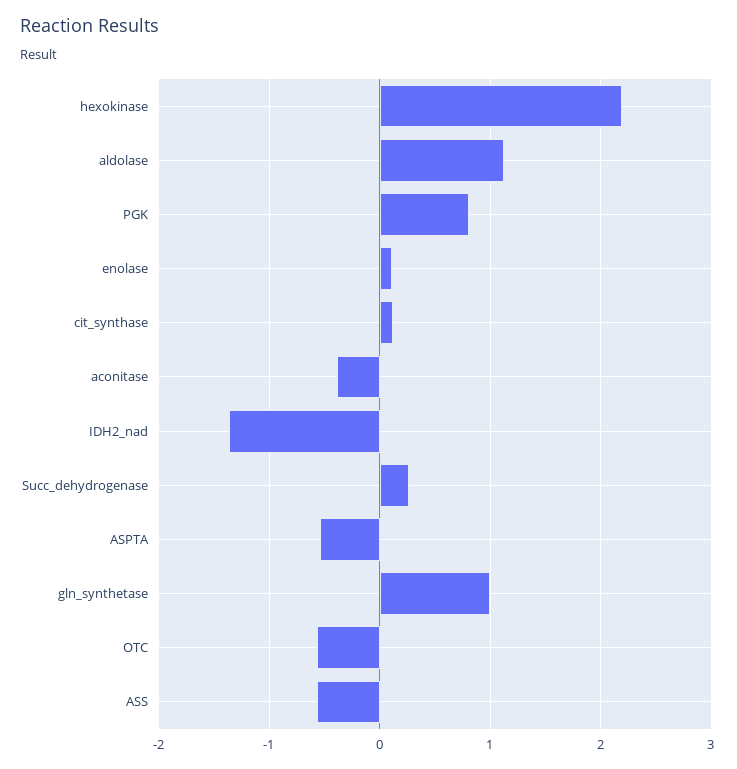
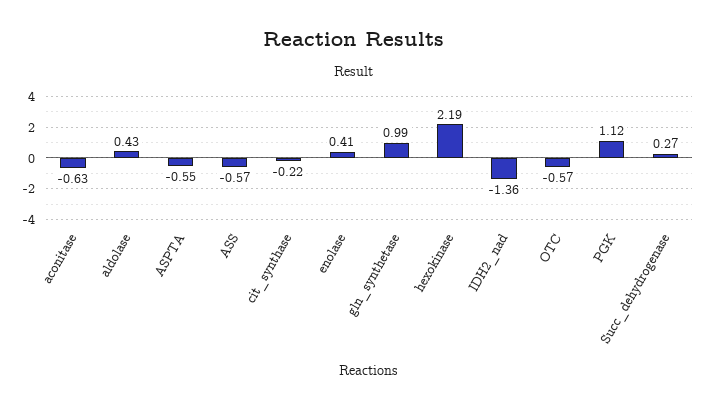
aldolase: 1.1 -> 0.43
PGK: 0.8 -> 1.12
enolase: 0.1 -> 0.41
cit_synthase: 0.1 -> -0.22
aconitase: -0.4 -> -0.63

